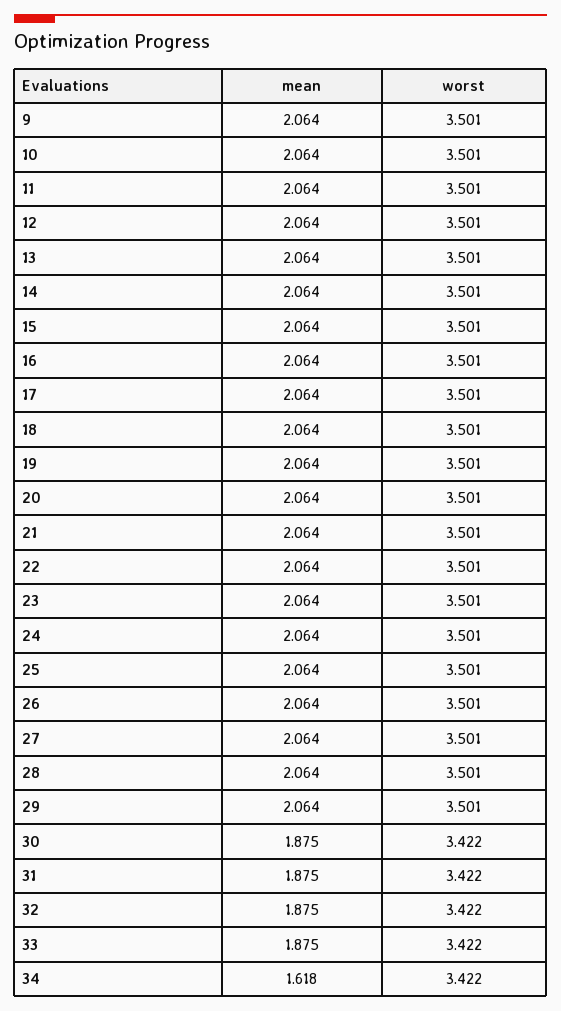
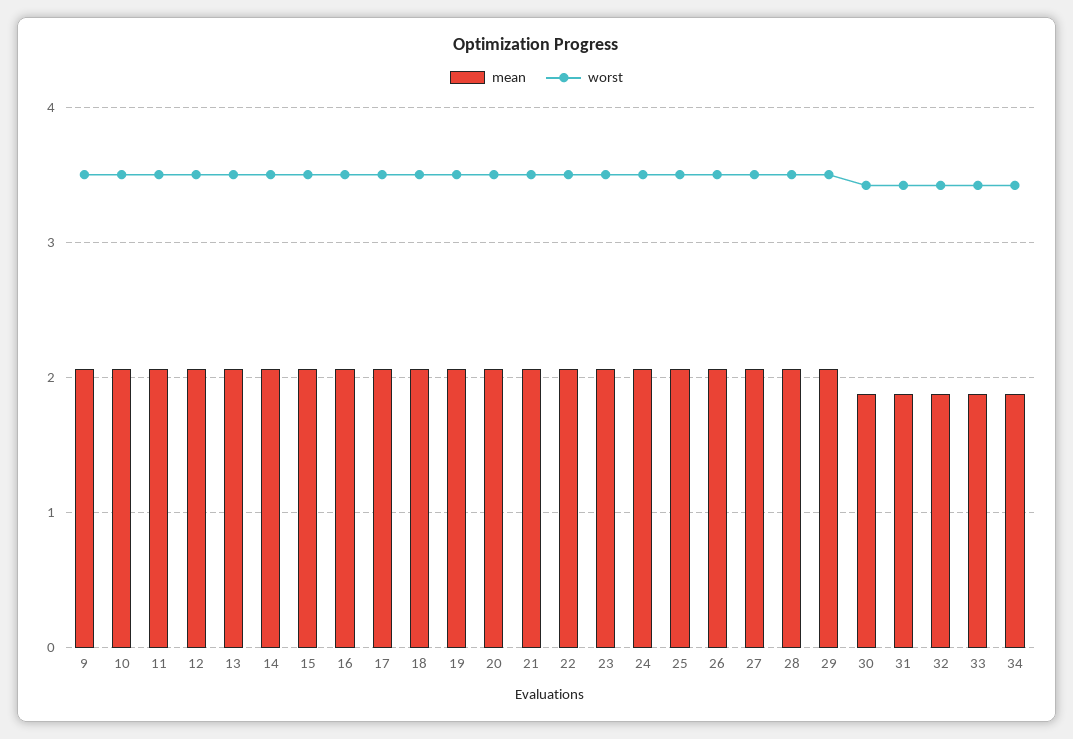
mean, 34: 1.618 -> 1.9

